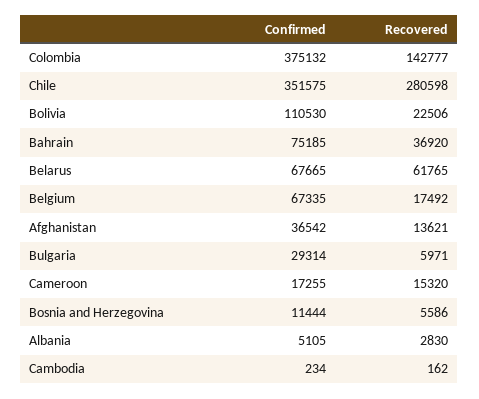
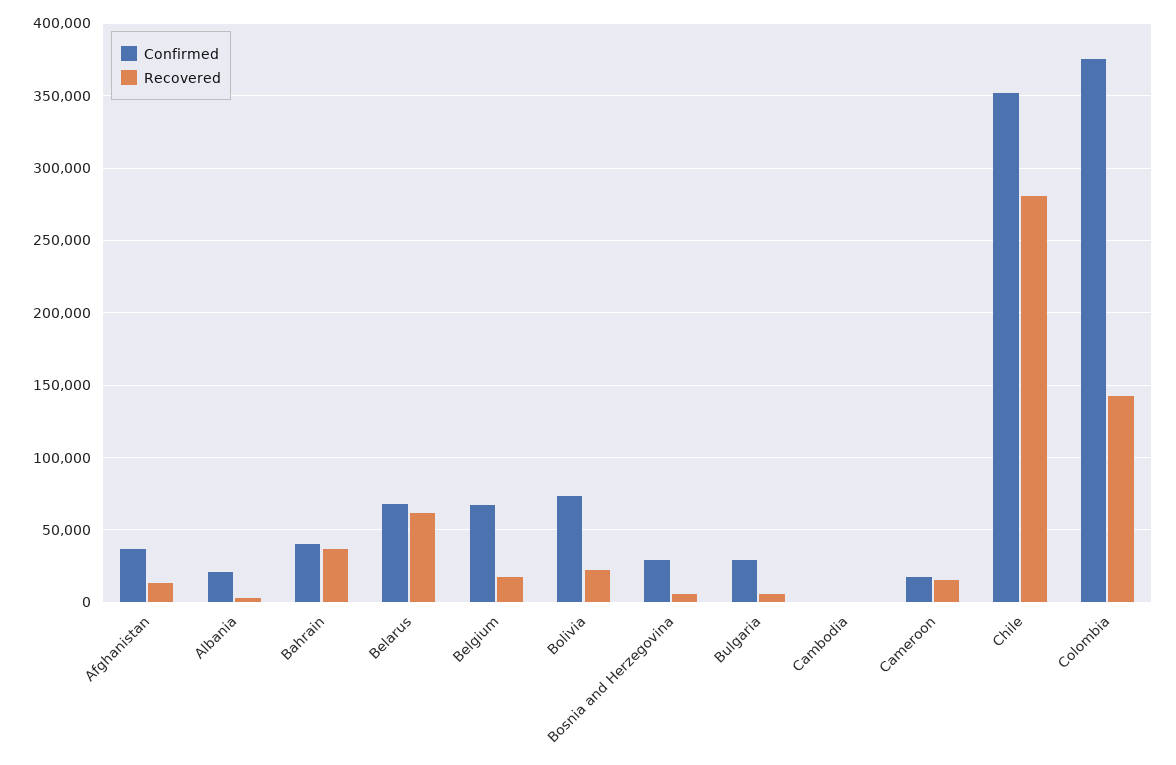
Confirmed, Bolivia: 110530 -> 75000
Confirmed, Bahrain: 75185 -> 40000
Confirmed, Bosnia and Herzegovina: 11444 -> 30000
Confirmed, Albania: 5105 -> 20000

